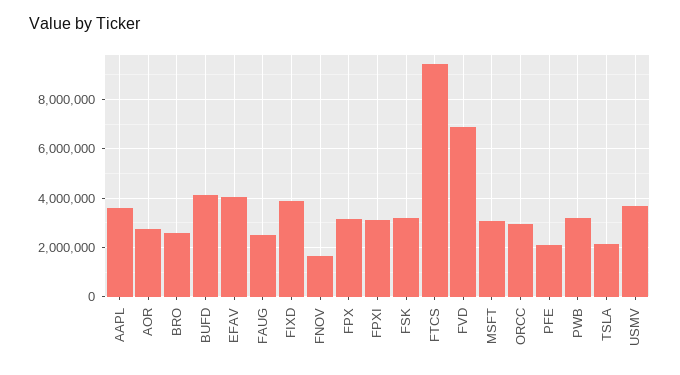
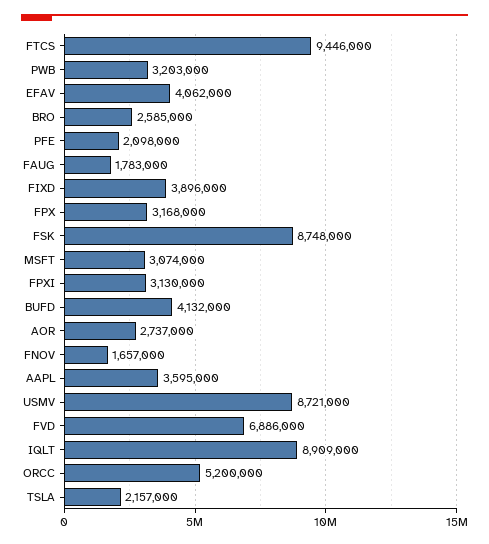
FAUG: 2500000 -> 1783000
FSK: 3250000 -> 8748000
ORCC: 3000000 -> 5200000
USMV: 3750000 -> 8721000
IQLT: none -> 8909000

